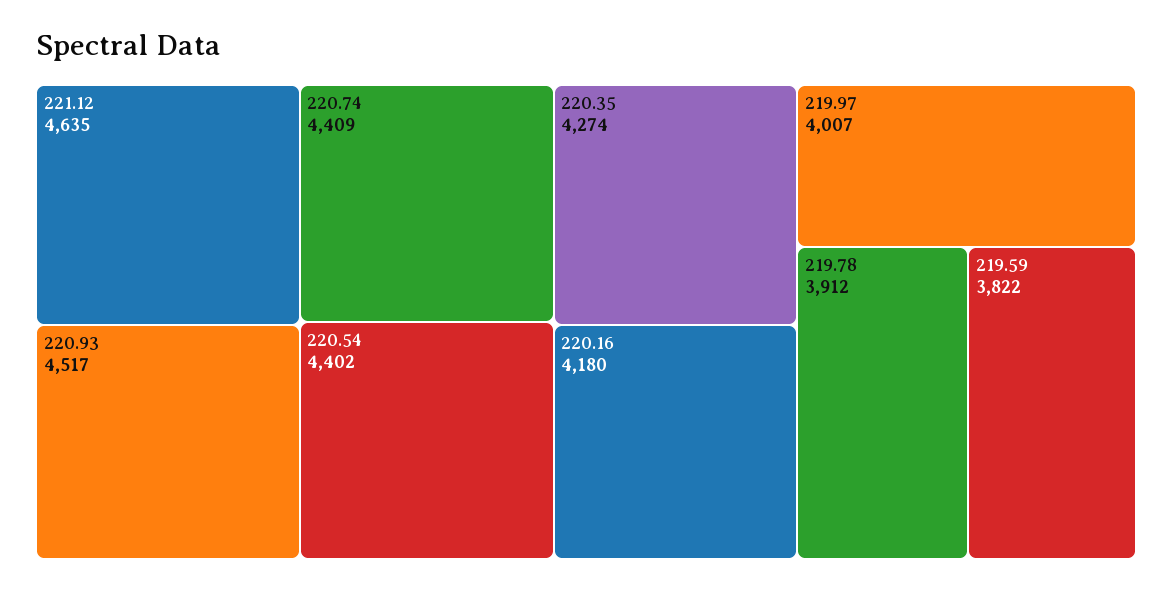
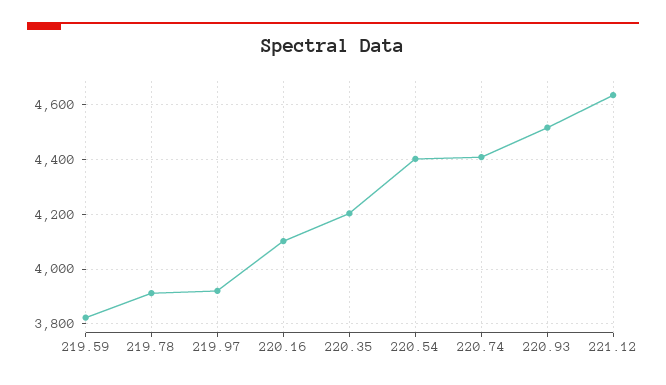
220.35: 4274 -> 4200
220.16: 4180 -> 4100
219.97: 4007 -> 3925

